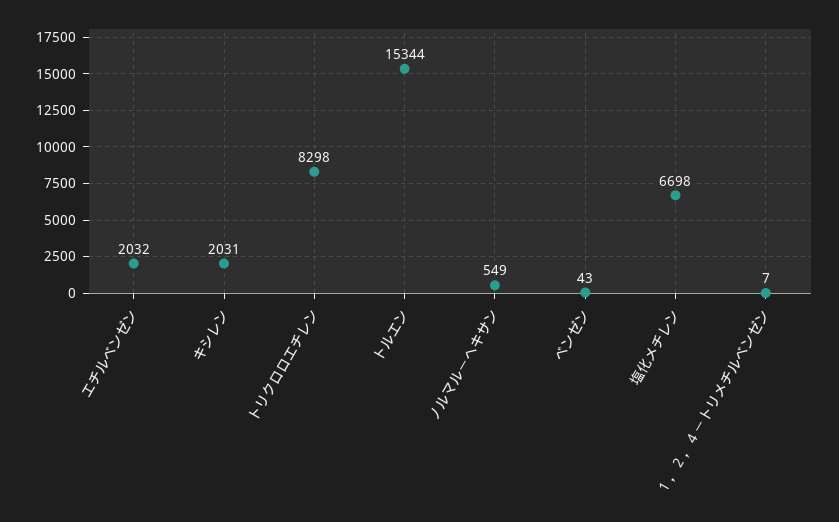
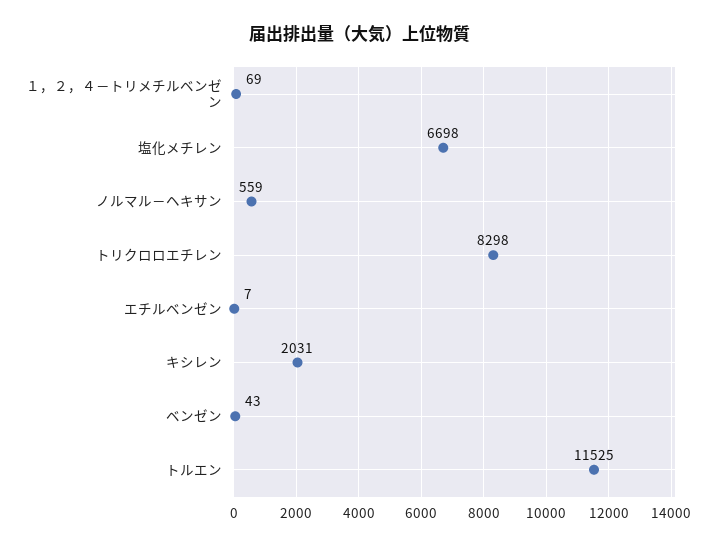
エチルベンゼン: 2032 -> 7
トルエン: 15344 -> 11525
ノルマル－ヘキサン: 549 -> 559
１，２，４－トリメチルベンゼン: 7 -> 69

